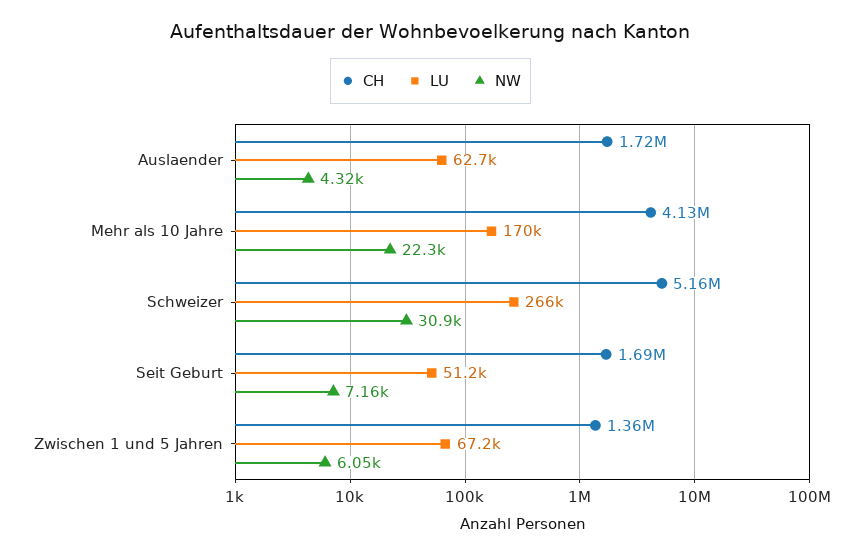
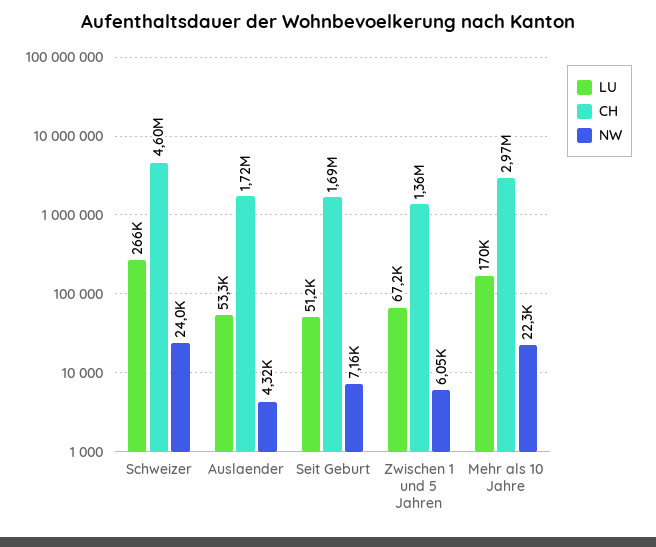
LU, Auslaender: 62700 -> 53300
CH, Mehr als 10 Jahre: 4130000 -> 2970000
CH, Schweizer: 5160000 -> 4600000
NW, Schweizer: 30900 -> 24000

